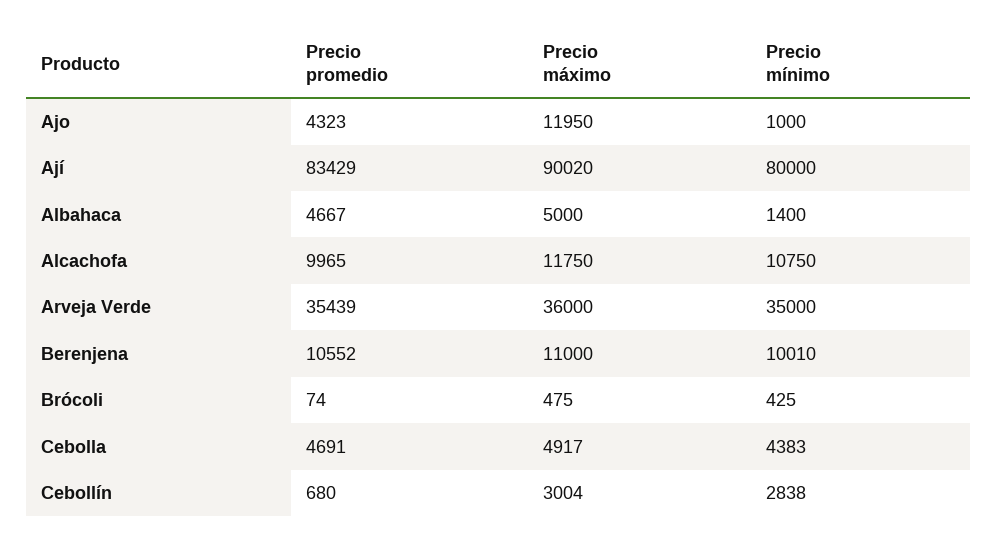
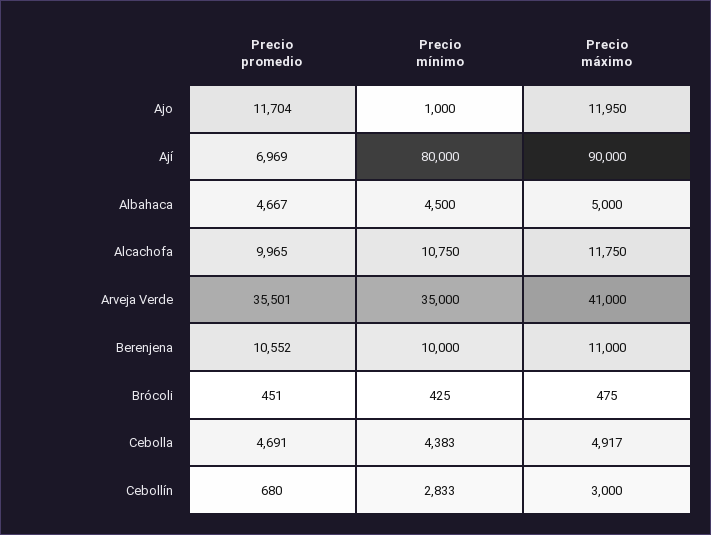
Precio promedio, Ajo: 4323 -> 11704
Precio promedio, Ají: 83429 -> 6969
Precio máximo, Ají: 90020 -> 90000
Precio mínimo, Albahaca: 1400 -> 4500
Precio promedio, Arveja Verde: 35439 -> 35501
Precio máximo, Arveja Verde: 36000 -> 41000
Precio mínimo, Berenjena: 10010 -> 10000
Precio promedio, Brócoli: 74 -> 451
Precio máximo, Cebollín: 3004 -> 3000
Precio mínimo, Cebollín: 2838 -> 2833

